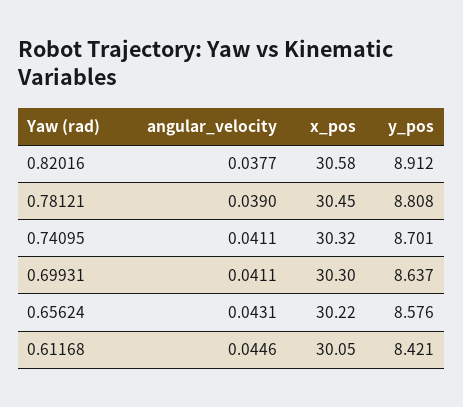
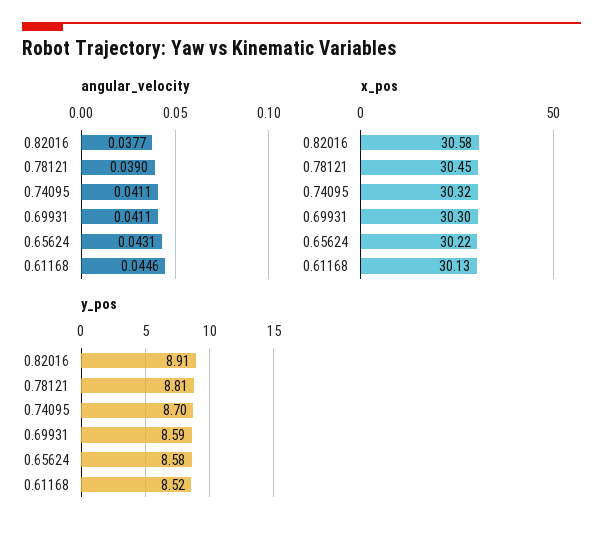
y_pos, 0.69931: 8.637 -> 8.59
x_pos, 0.61168: 30.05 -> 30.13
y_pos, 0.61168: 8.421 -> 8.52

